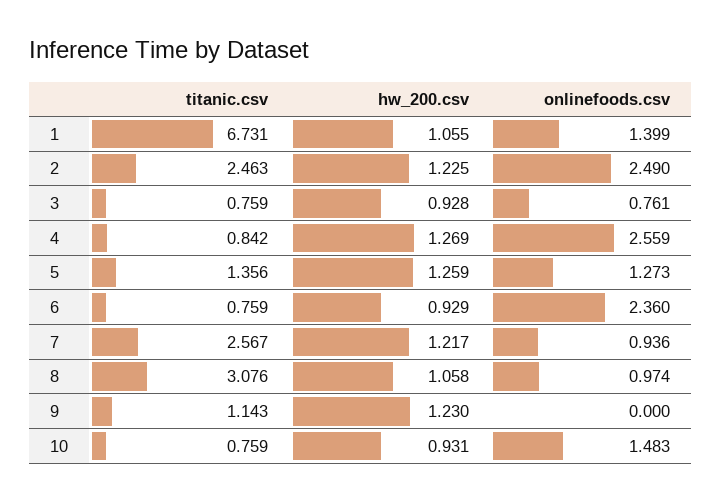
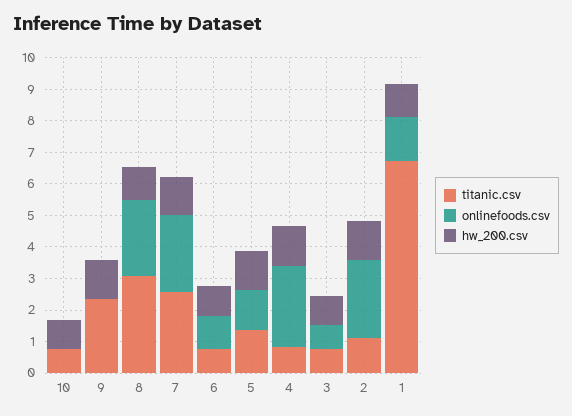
titanic.csv, 2: 2.463 -> 1
onlinefoods.csv, 6: 2.36 -> 1
onlinefoods.csv, 7: 0.936 -> 2.5
onlinefoods.csv, 8: 0.974 -> 2.5
titanic.csv, 9: 1.143 -> 2.5
onlinefoods.csv, 10: 1.483 -> 0

